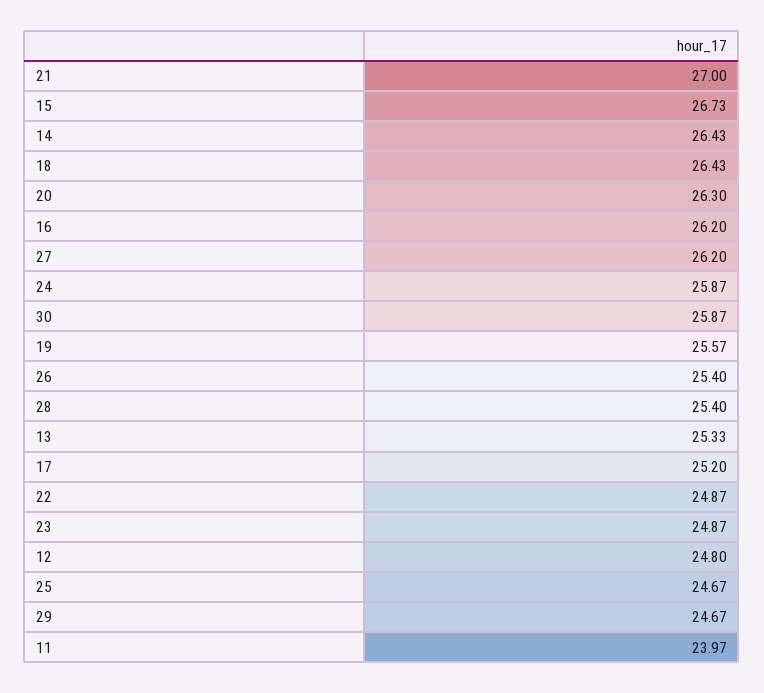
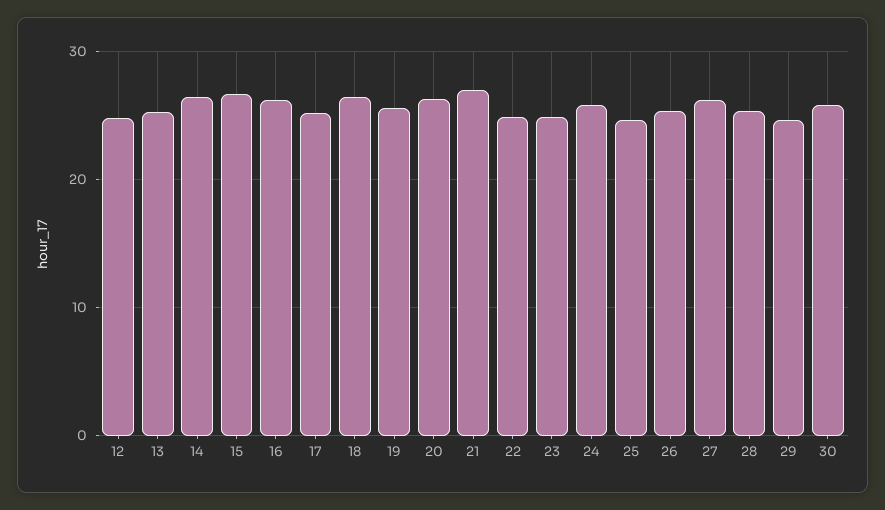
11: 23.97 -> none

